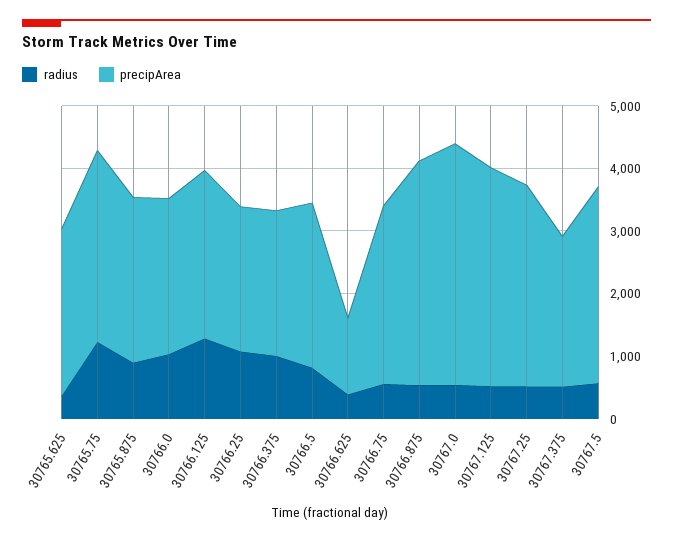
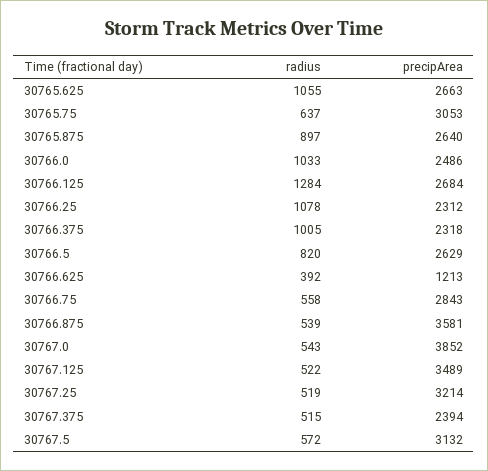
radius, 30765.625: 400 -> 1055
radius, 30765.75: 1200 -> 637

